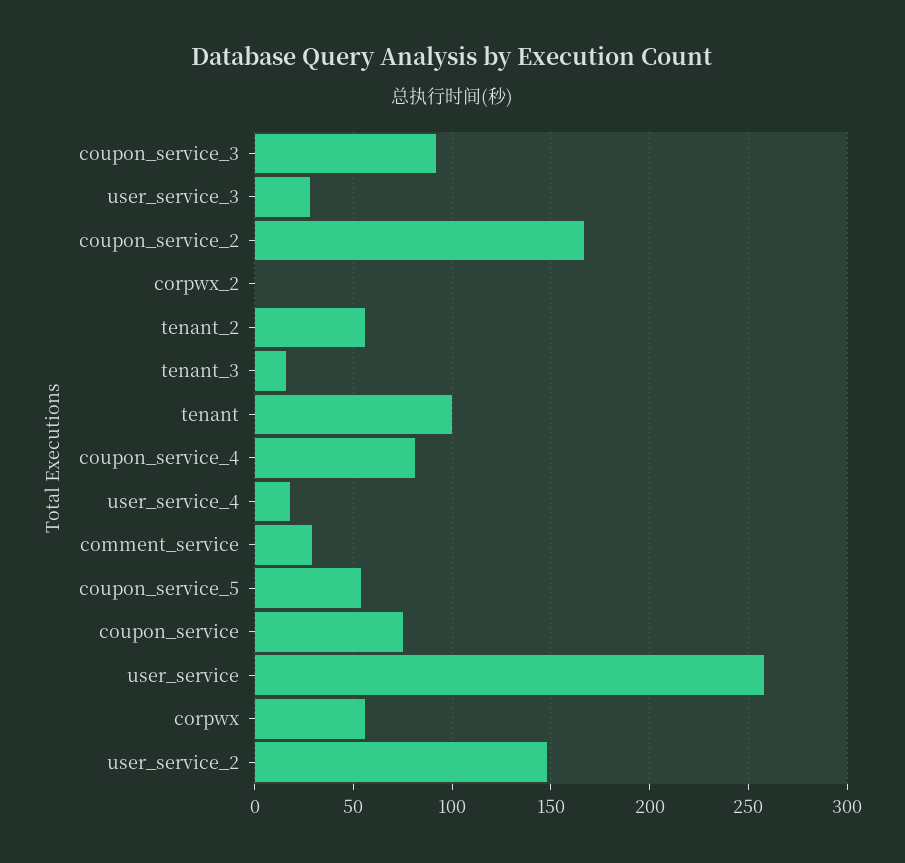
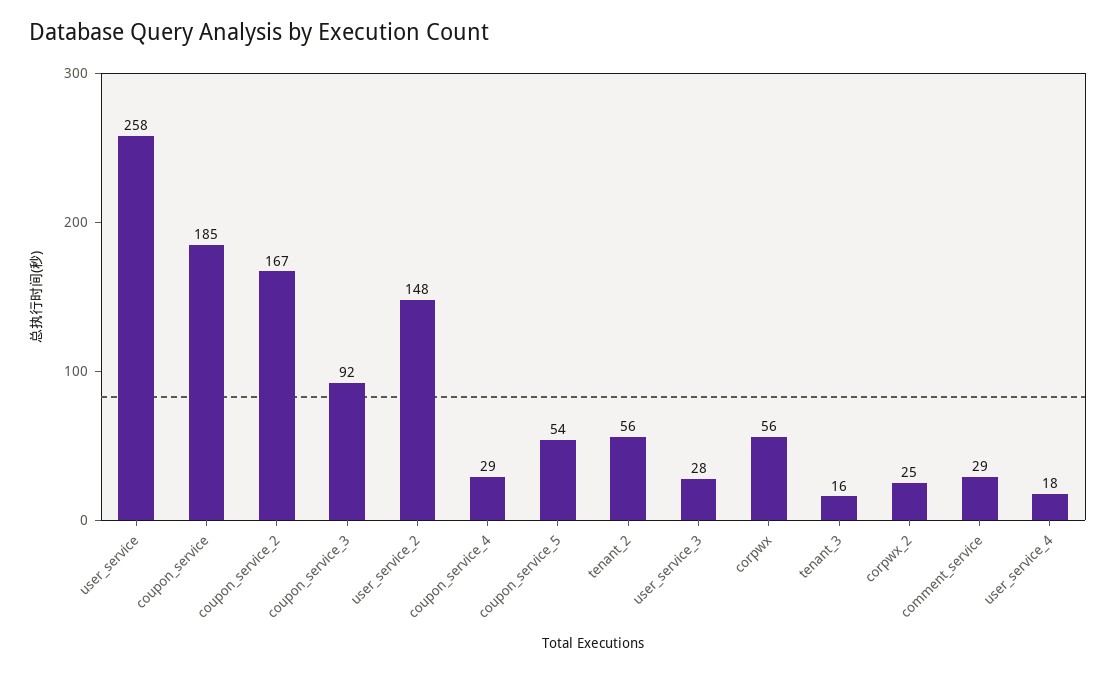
corpwx_2: 0 -> 25
tenant: 100 -> none
coupon_service_4: 80 -> 29
coupon_service: 75 -> 185

